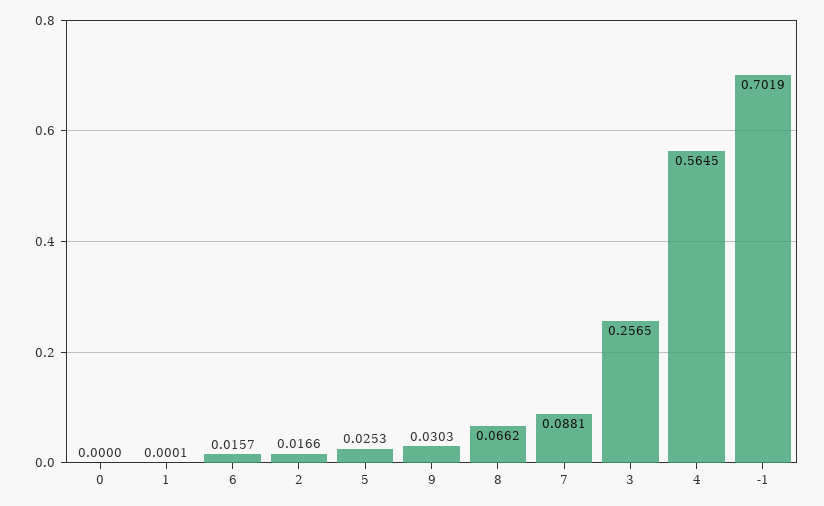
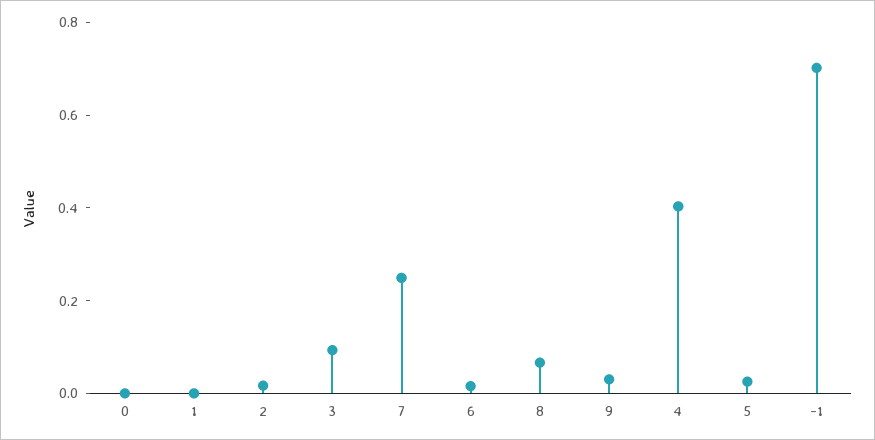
7: 0.0881 -> 0.25
3: 0.2565 -> 0.1
4: 0.5645 -> 0.4

